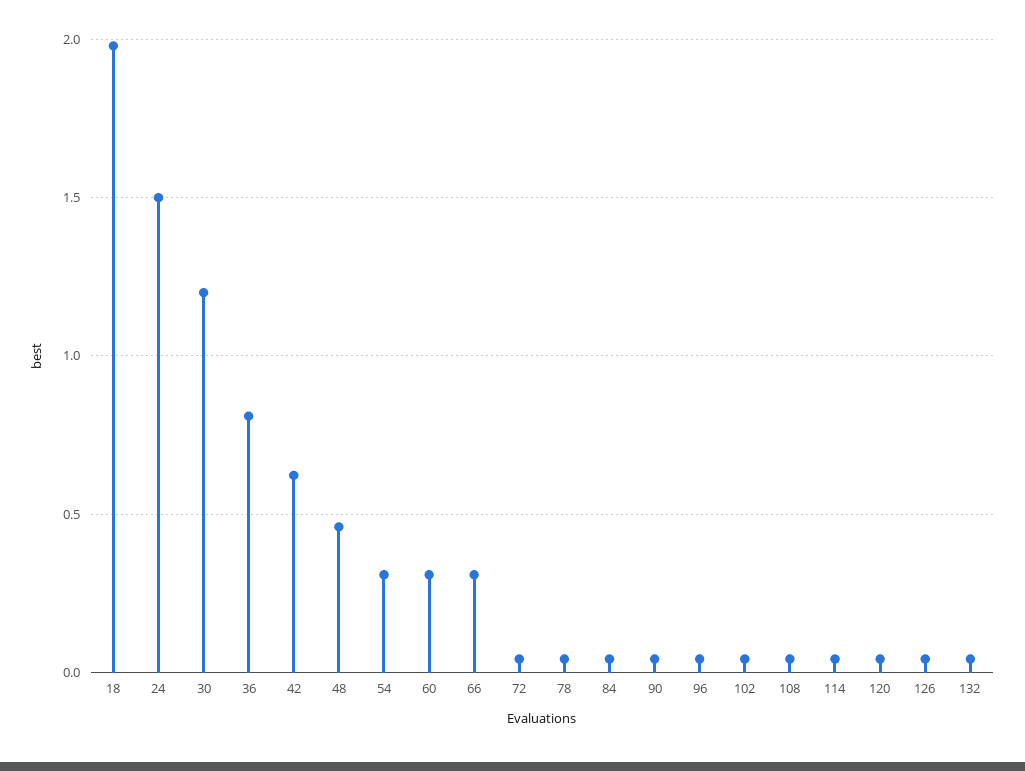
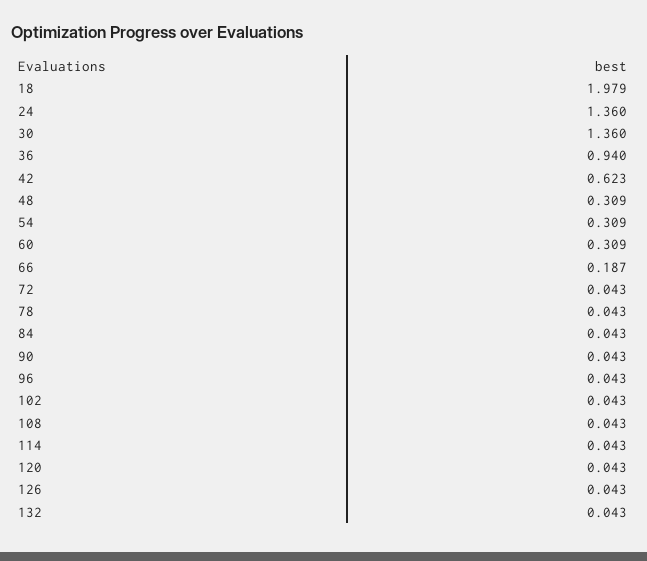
24: 1.5 -> 1.36
30: 1.2 -> 1.36
36: 0.8 -> 0.94
48: 0.45 -> 0.309
66: 0.3 -> 0.187

